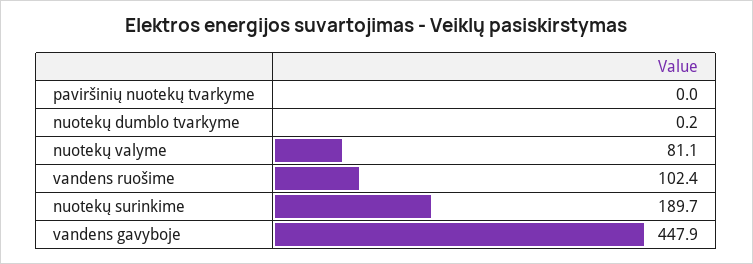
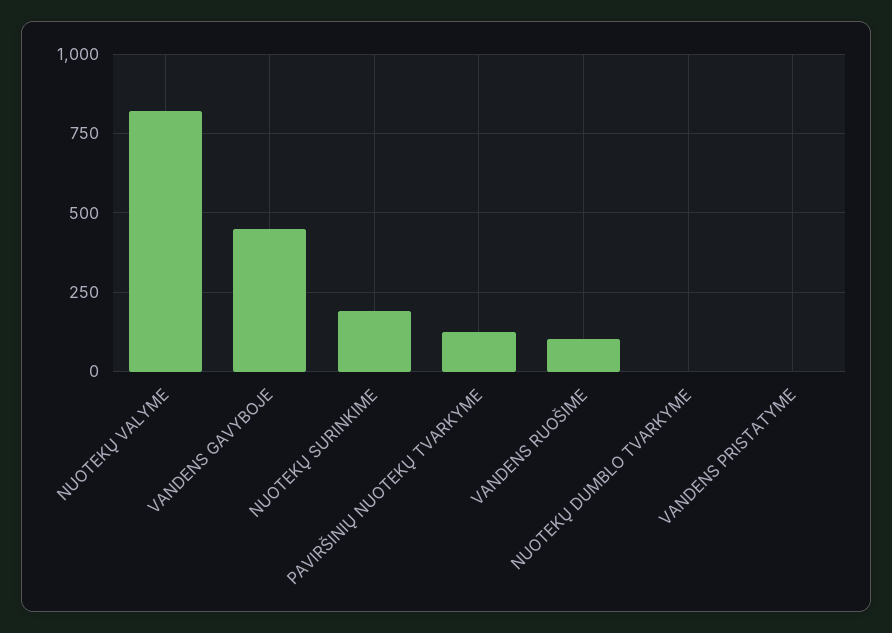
paviršinių nuotekų tvarkyme: 0 -> 125
nuotekų valyme: 81.1 -> 825
VANDENS PRISTATYME: none -> 0

